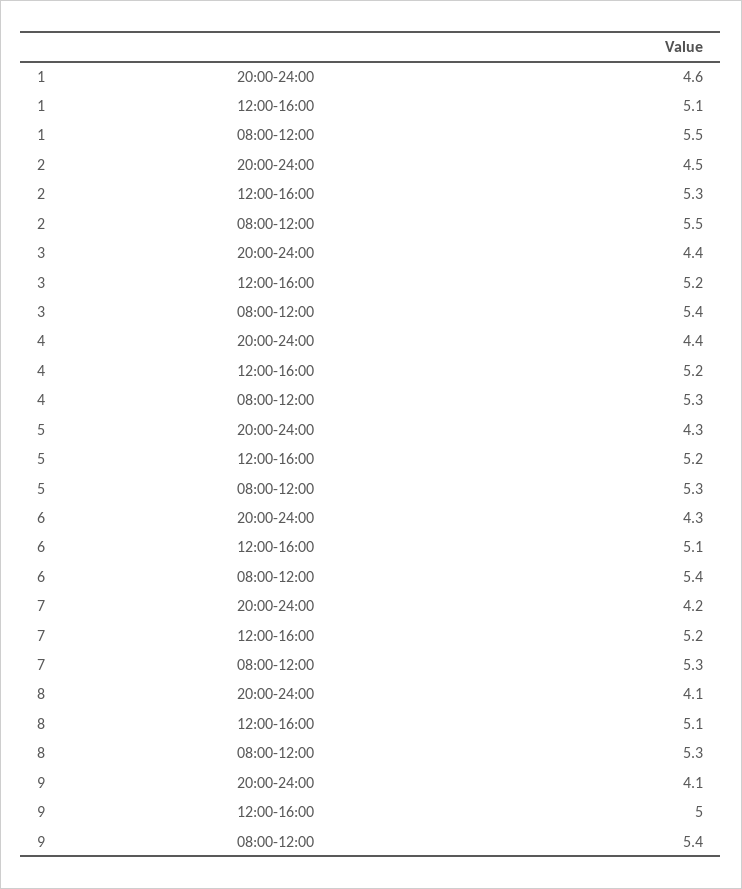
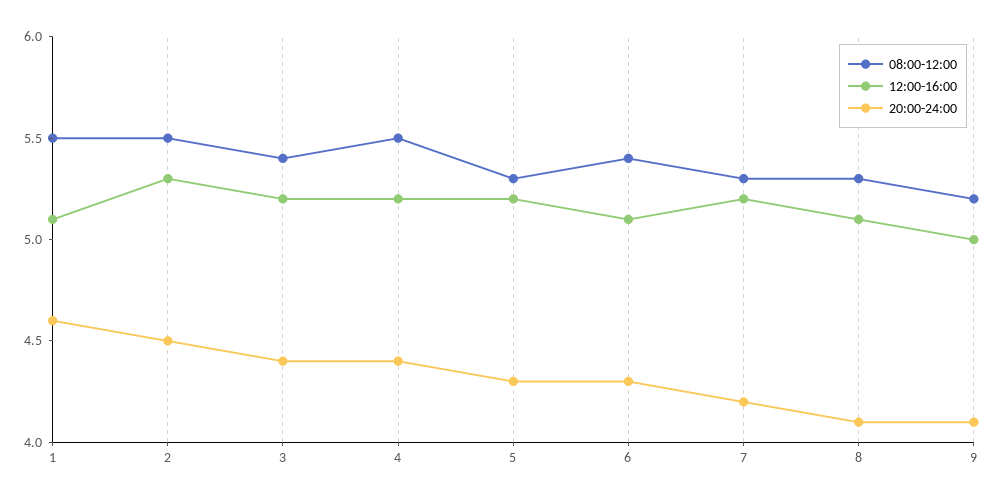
08:00-12:00, 4: 5.3 -> 5.5
08:00-12:00, 9: 5.4 -> 5.2

